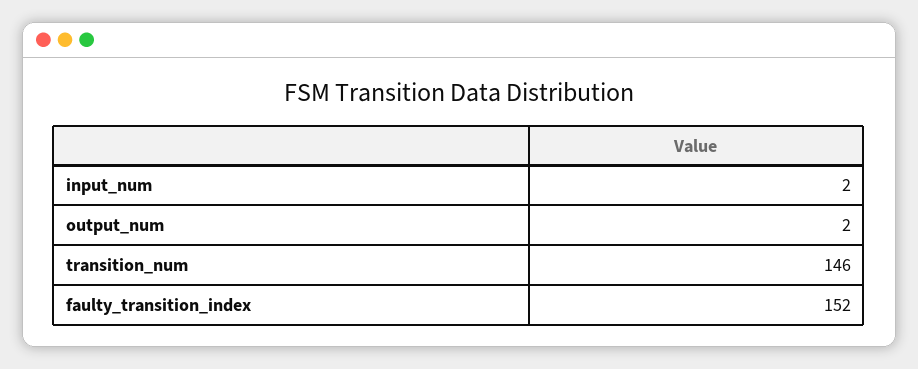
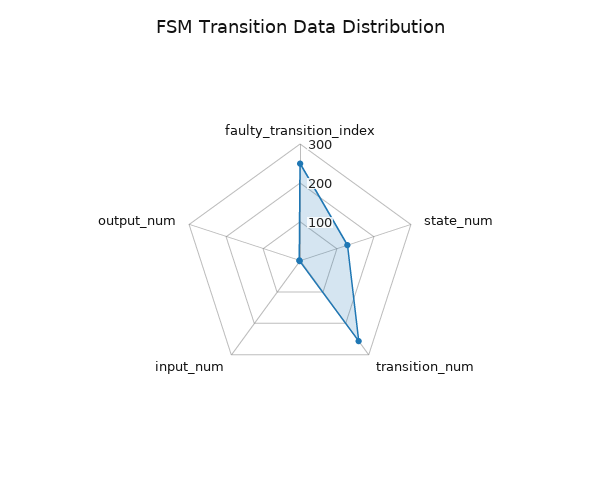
transition_num: 146 -> 250
faulty_transition_index: 152 -> 250
state_num: none -> 125

